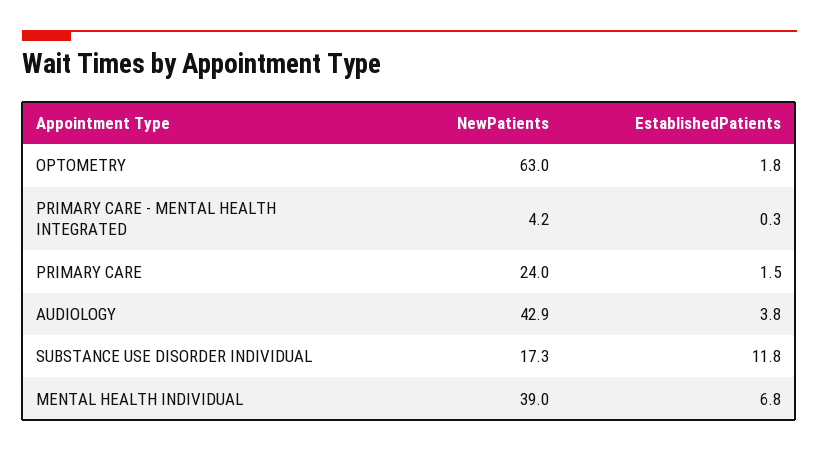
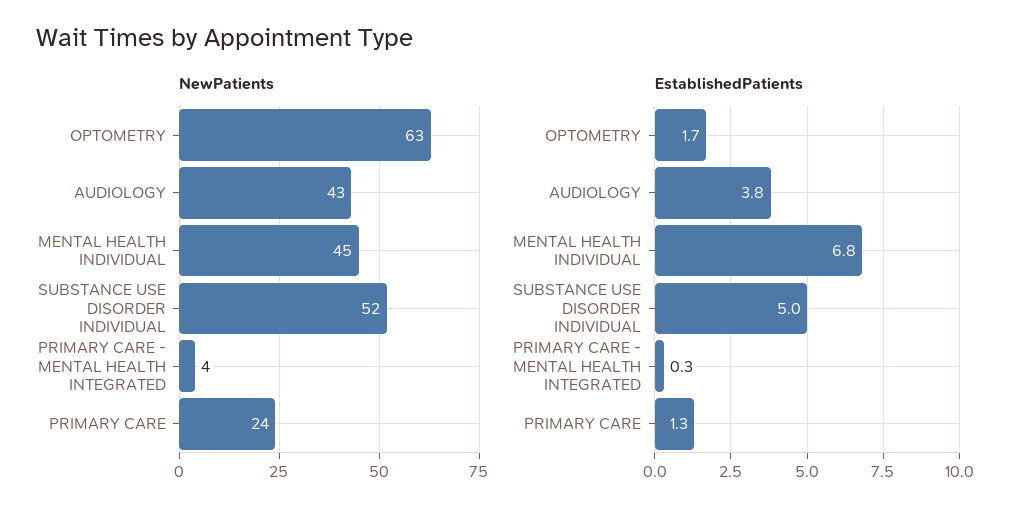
EstablishedPatients, OPTOMETRY: 1.8 -> 1.7
EstablishedPatients, PRIMARY CARE: 1.5 -> 1.3
NewPatients, SUBSTANCE USE DISORDER INDIVIDUAL: 17.3 -> 52
EstablishedPatients, SUBSTANCE USE DISORDER INDIVIDUAL: 11.8 -> 5
NewPatients, MENTAL HEALTH INDIVIDUAL: 39 -> 45

